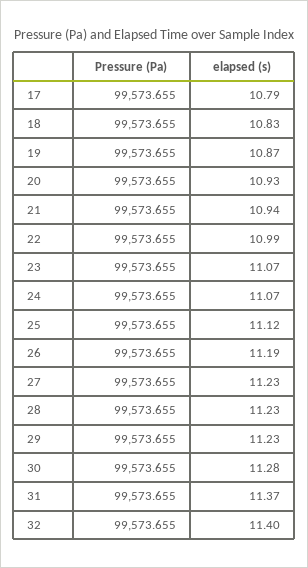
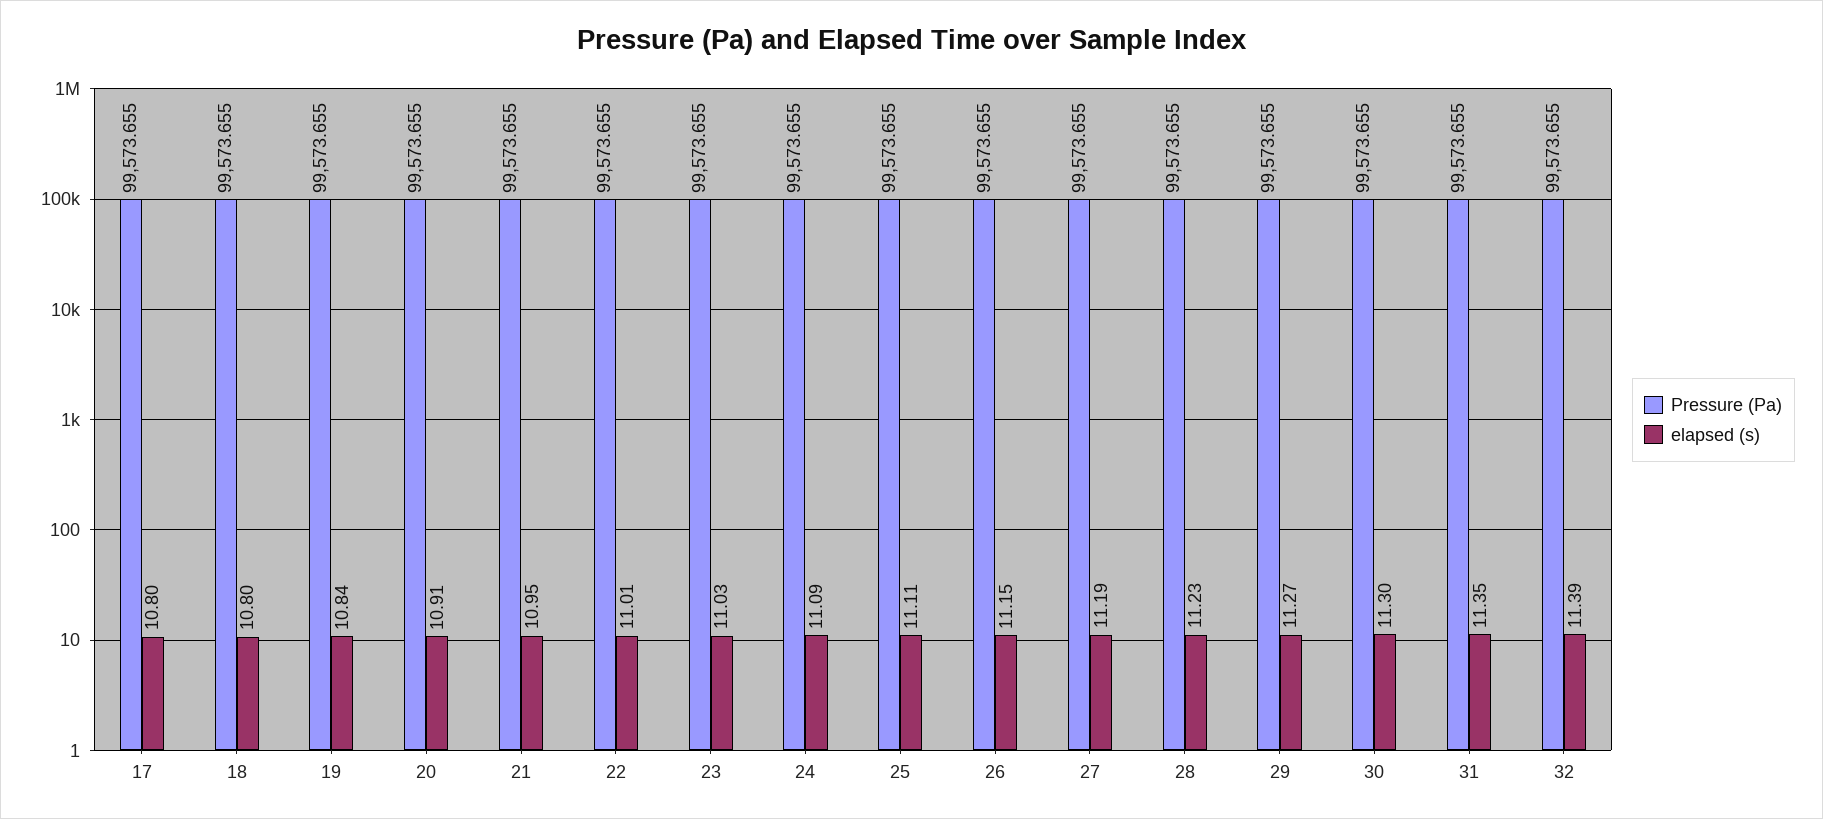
elapsed (s), 17: 10.79 -> 10.8
elapsed (s), 18: 10.83 -> 10.8
elapsed (s), 19: 10.87 -> 10.84
elapsed (s), 20: 10.93 -> 10.91
elapsed (s), 21: 10.94 -> 10.95
elapsed (s), 22: 10.99 -> 11.01
elapsed (s), 23: 11.07 -> 11.03
elapsed (s), 24: 11.07 -> 11.09
elapsed (s), 25: 11.12 -> 11.11
elapsed (s), 26: 11.19 -> 11.15
elapsed (s), 27: 11.23 -> 11.19
elapsed (s), 29: 11.23 -> 11.27
elapsed (s), 30: 11.28 -> 11.3
elapsed (s), 31: 11.37 -> 11.35
elapsed (s), 32: 11.4 -> 11.39

